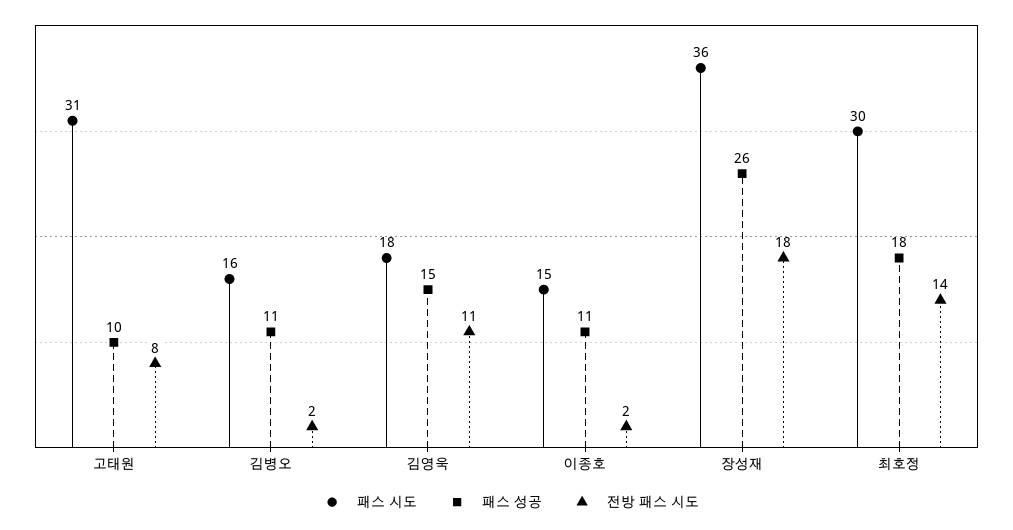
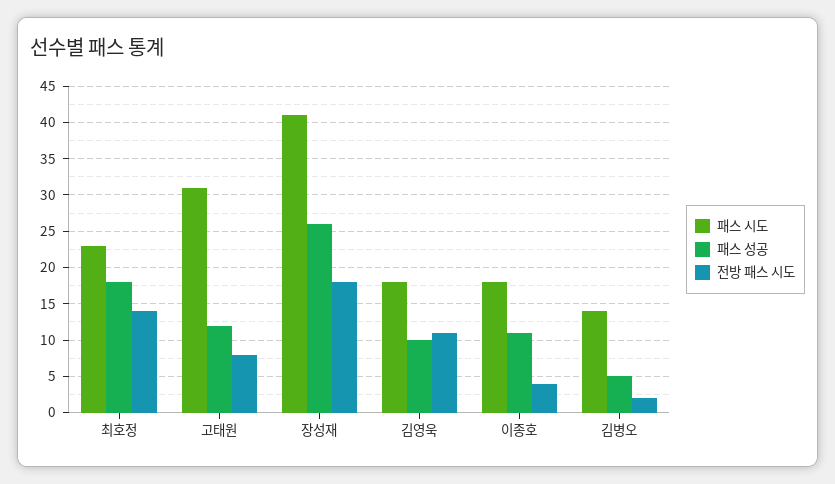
패스 성공, 고태원: 10 -> 12
패스 시도, 김병오: 16 -> 14
패스 성공, 김병오: 11 -> 5
패스 성공, 김영욱: 15 -> 10
패스 시도, 이종호: 15 -> 18
전방 패스 시도, 이종호: 2 -> 4
패스 시도, 장성재: 36 -> 41
패스 시도, 최호정: 30 -> 23

